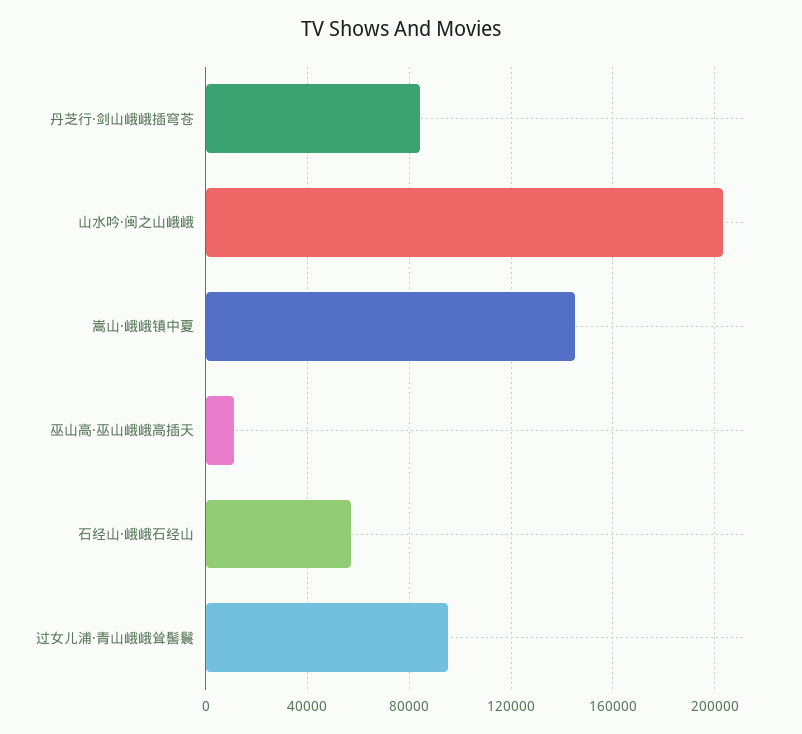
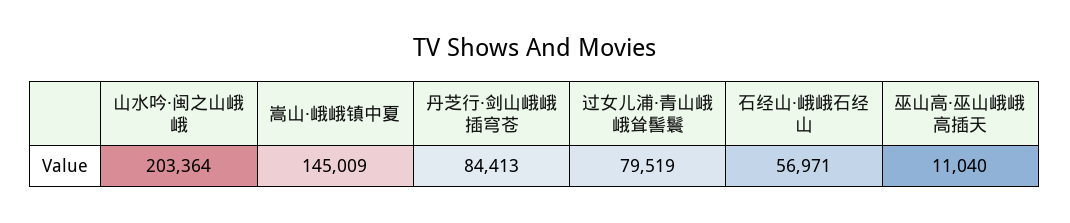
过女儿浦·青山峨峨耸髻鬟: 95000 -> 79519

